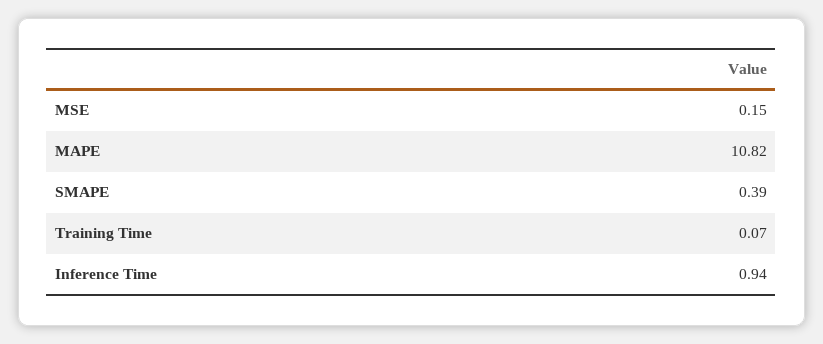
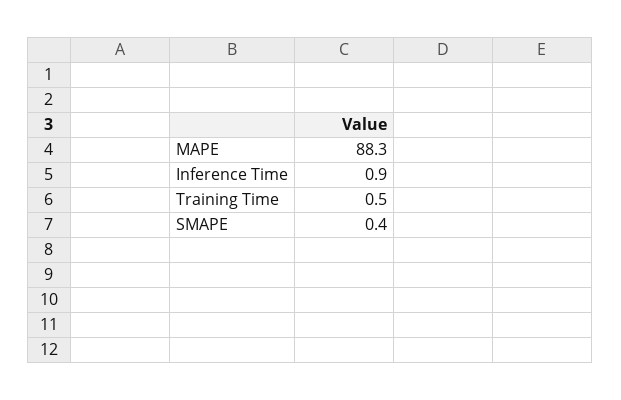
MSE: 0.15 -> none
MAPE: 10.82 -> 88.3
Training Time: 0.07 -> 0.5

